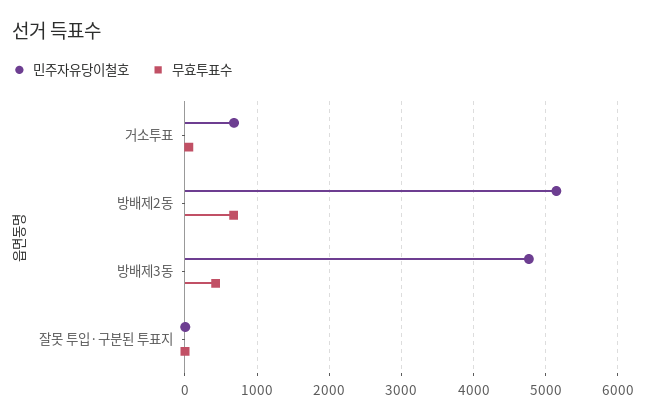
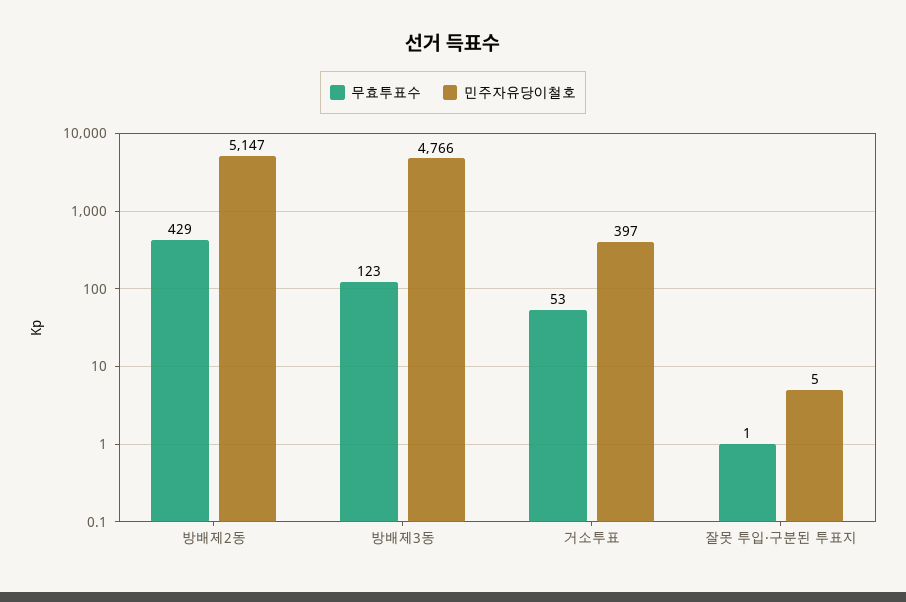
민주자유당이철호, 거소투표: 700 -> 397
무효투표수, 방배제2동: 700 -> 429
무효투표수, 방배제3동: 400 -> 123

